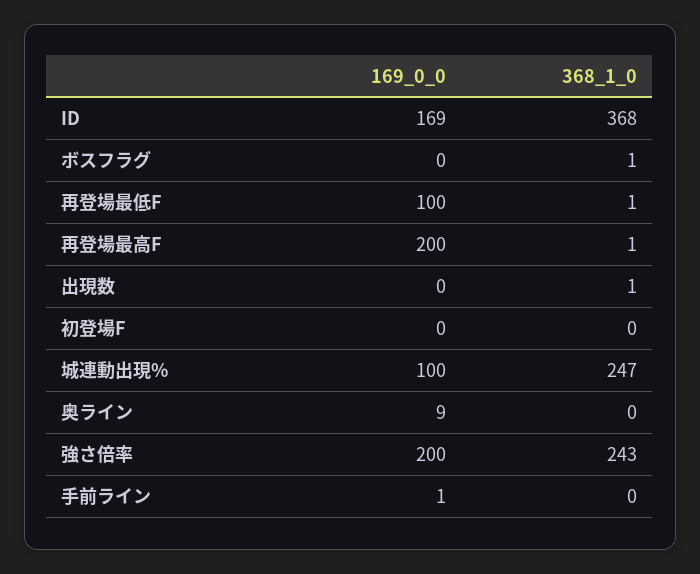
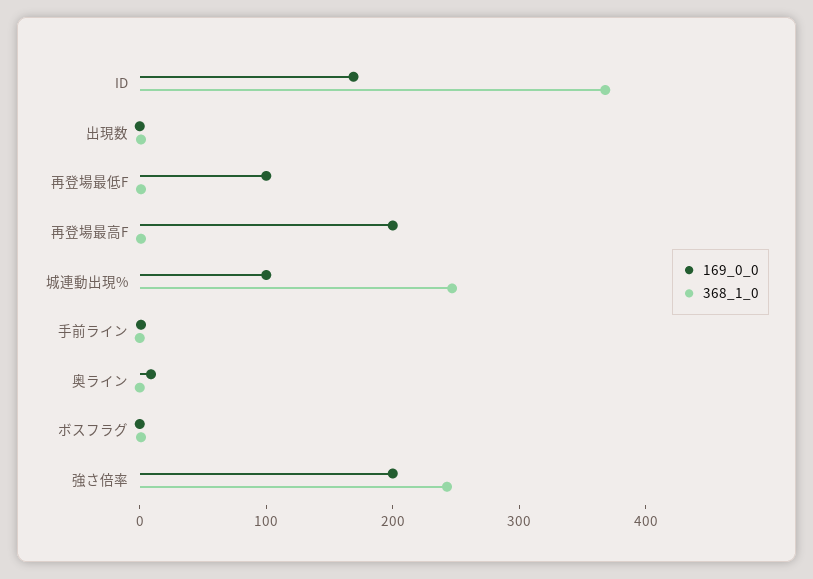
169_0_0, 初登場F: 0 -> none
368_1_0, 初登場F: 0 -> none

